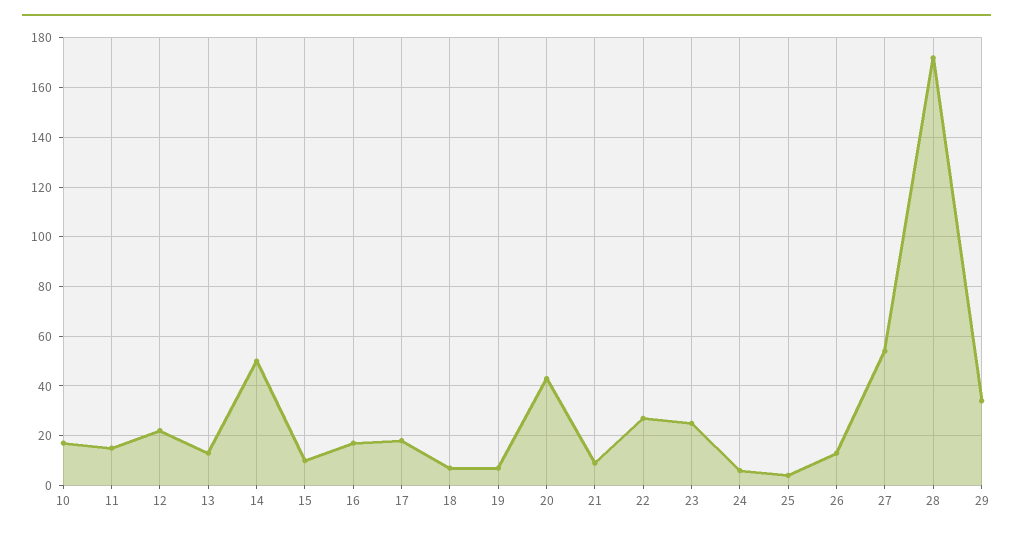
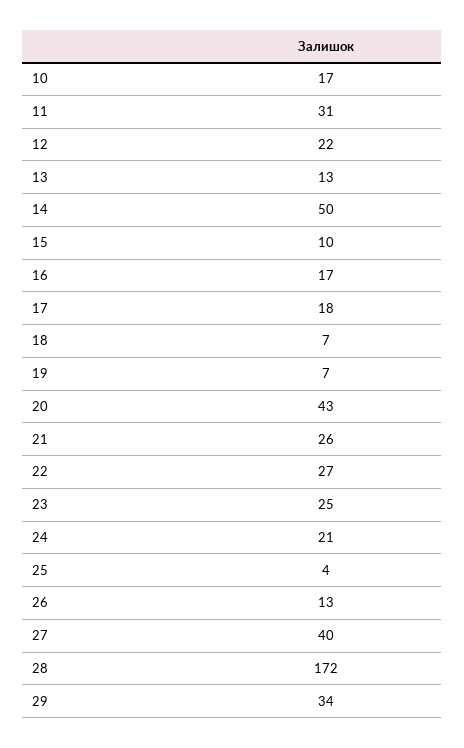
11: 15 -> 31
21: 10 -> 26
24: 5 -> 21
27: 55 -> 40

